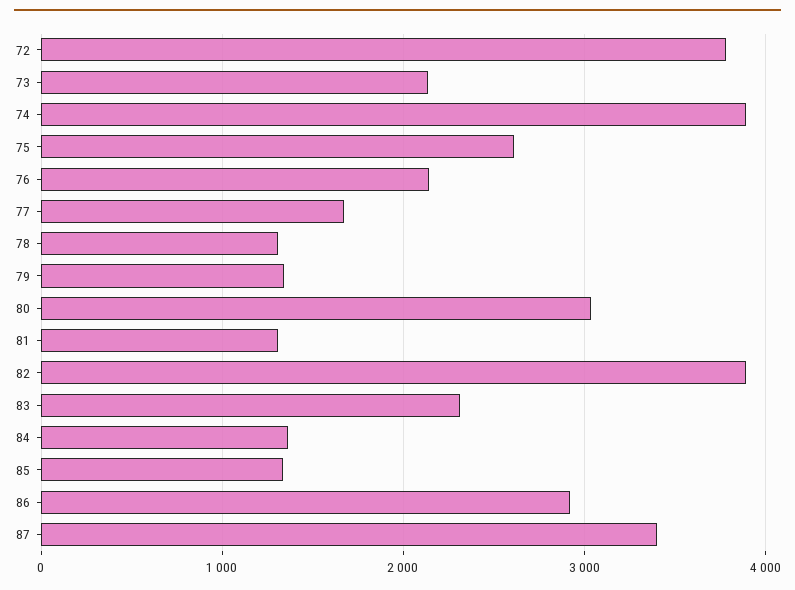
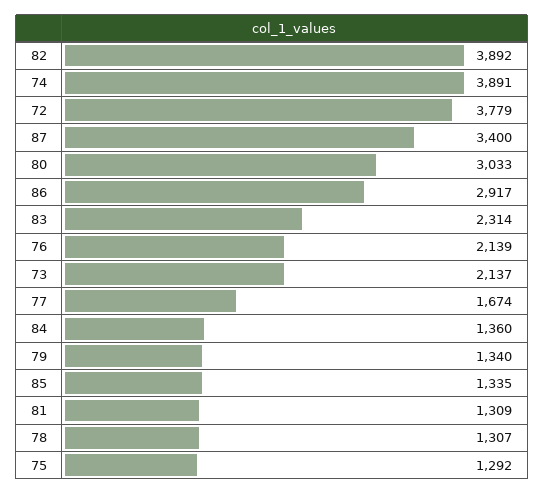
75: 2600 -> 1292

